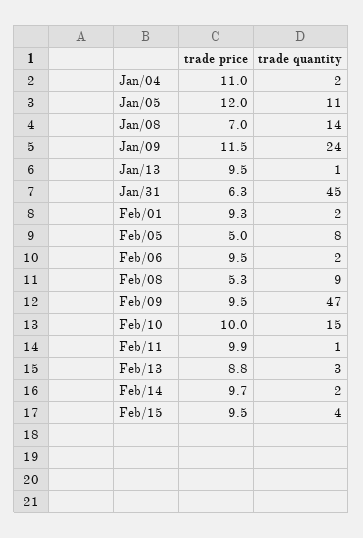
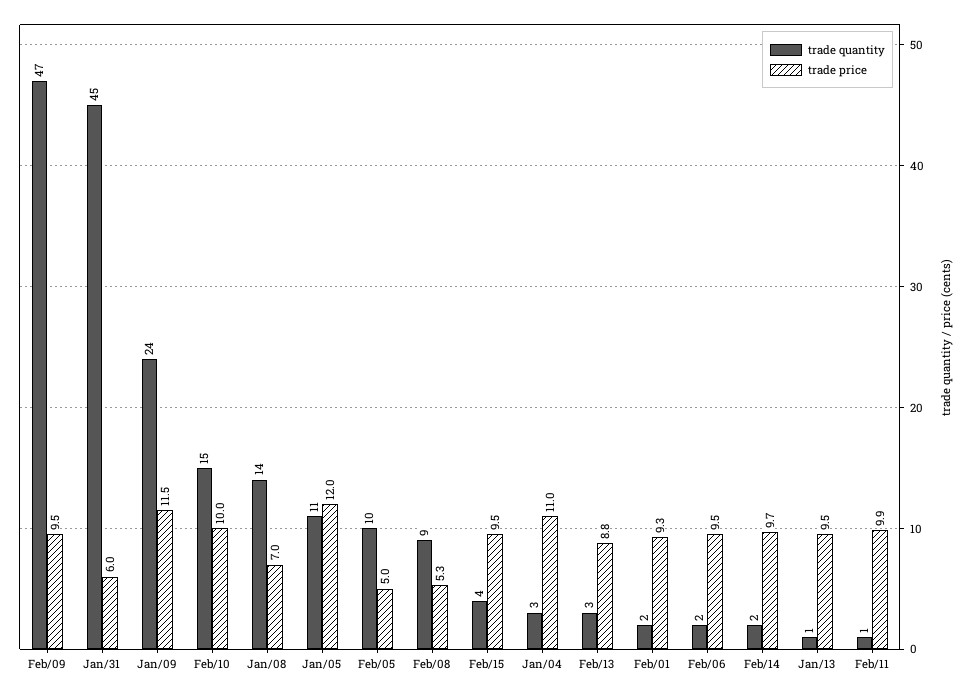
trade quantity, Jan/04: 2 -> 3
trade price, Jan/31: 6.3 -> 6
trade quantity, Feb/05: 8 -> 10

